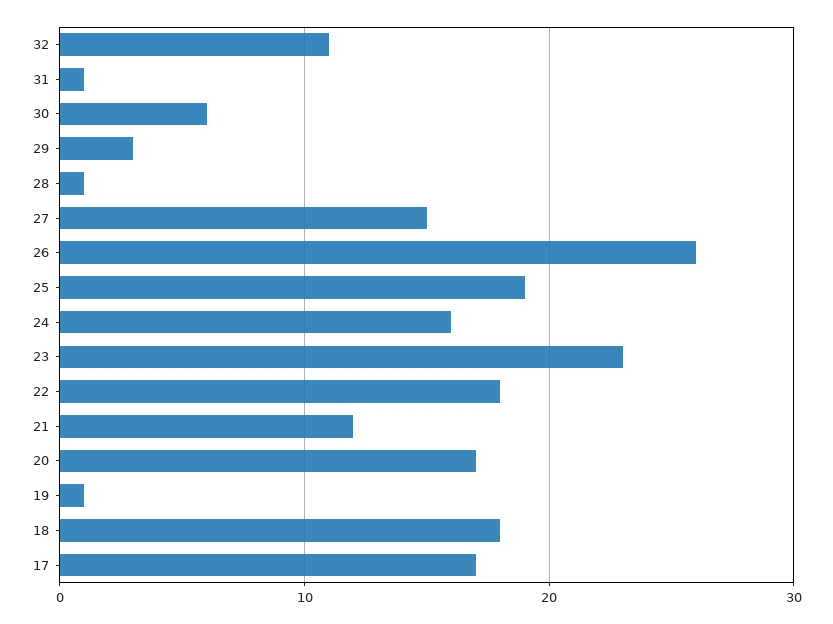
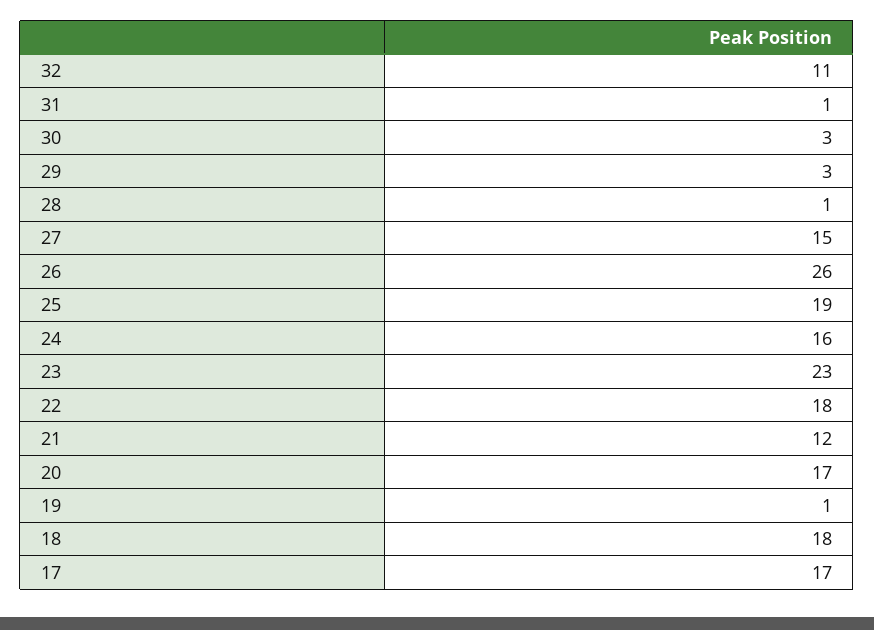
30: 6 -> 3

